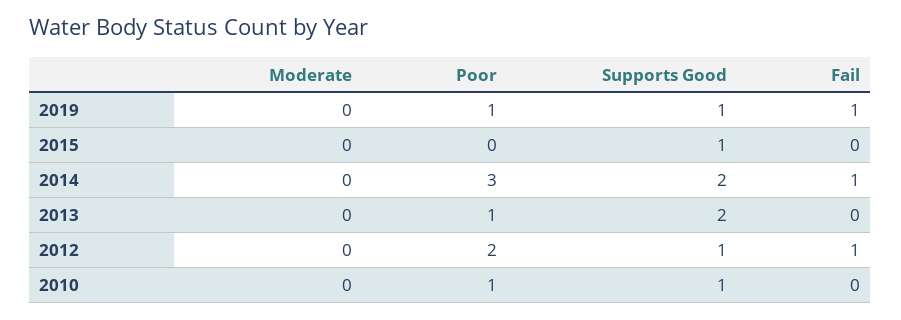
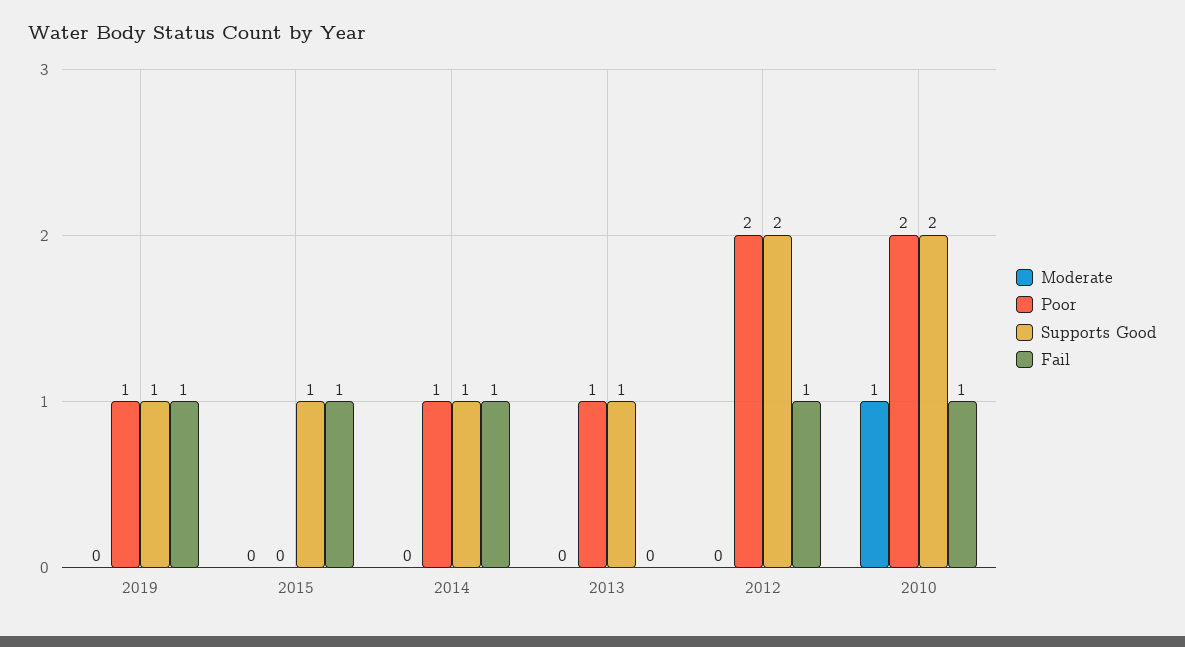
Fail, 2015: 0 -> 1
Poor, 2014: 3 -> 1
Supports Good, 2014: 2 -> 1
Supports Good, 2013: 2 -> 1
Supports Good, 2012: 1 -> 2
Moderate, 2010: 0 -> 1
Poor, 2010: 1 -> 2
Supports Good, 2010: 1 -> 2
Fail, 2010: 0 -> 1

